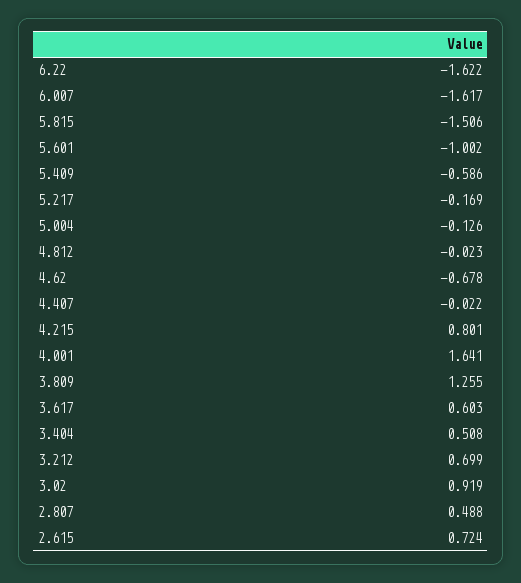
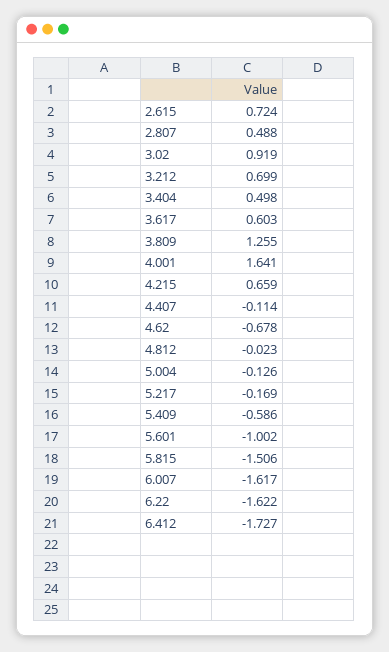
4.407: -0.022 -> -0.114
4.215: 0.801 -> 0.659
3.404: 0.508 -> 0.498
6.412: none -> -1.727

